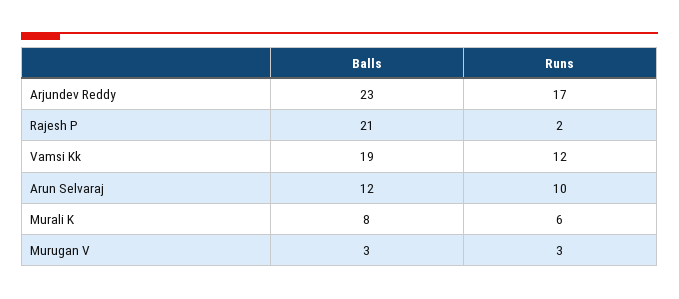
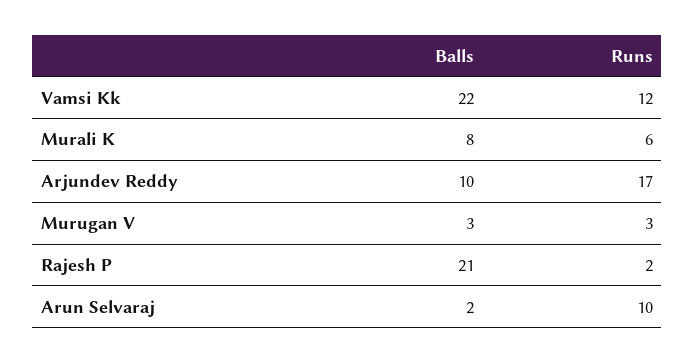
Balls, Arjundev Reddy: 23 -> 10
Balls, Vamsi Kk: 19 -> 22
Balls, Arun Selvaraj: 12 -> 2

